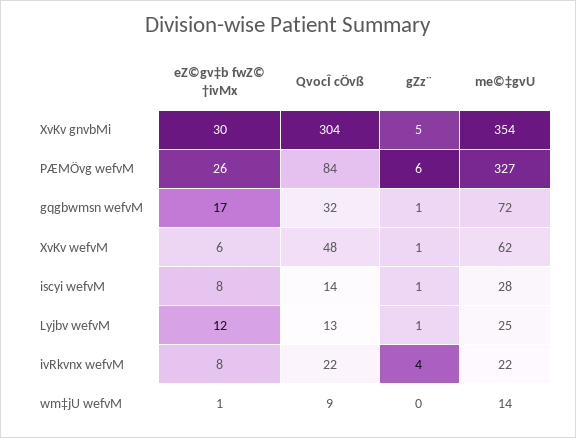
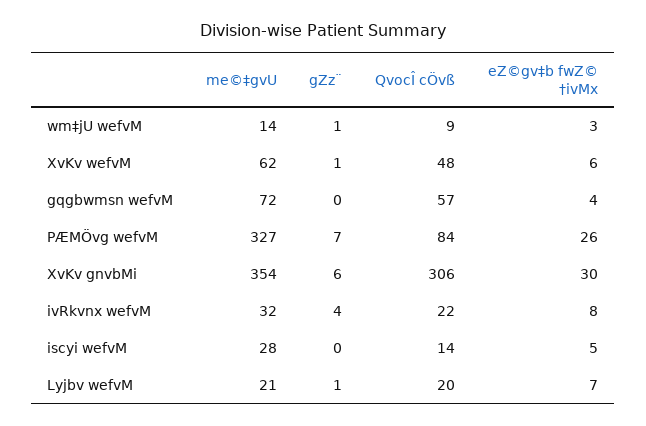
QvocÎ cÖvß, XvKv gnvbMi: 304 -> 306
gZz¨, XvKv gnvbMi: 5 -> 6
gZz¨, PÆMÖvg wefvM: 6 -> 7
eZ©gv‡b fwZ© †ivMx, gqgbwmsn wefvM: 17 -> 4
QvocÎ cÖvß, gqgbwmsn wefvM: 32 -> 57
gZz¨, gqgbwmsn wefvM: 1 -> 0
eZ©gv‡b fwZ© †ivMx, iscyi wefvM: 8 -> 5
gZz¨, iscyi wefvM: 1 -> 0
eZ©gv‡b fwZ© †ivMx, Lyjbv wefvM: 12 -> 7
QvocÎ cÖvß, Lyjbv wefvM: 13 -> 20
me©‡gvU, Lyjbv wefvM: 25 -> 21
me©‡gvU, ivRkvnx wefvM: 22 -> 32
eZ©gv‡b fwZ© †ivMx, wm‡jU wefvM: 1 -> 3
gZz¨, wm‡jU wefvM: 0 -> 1

